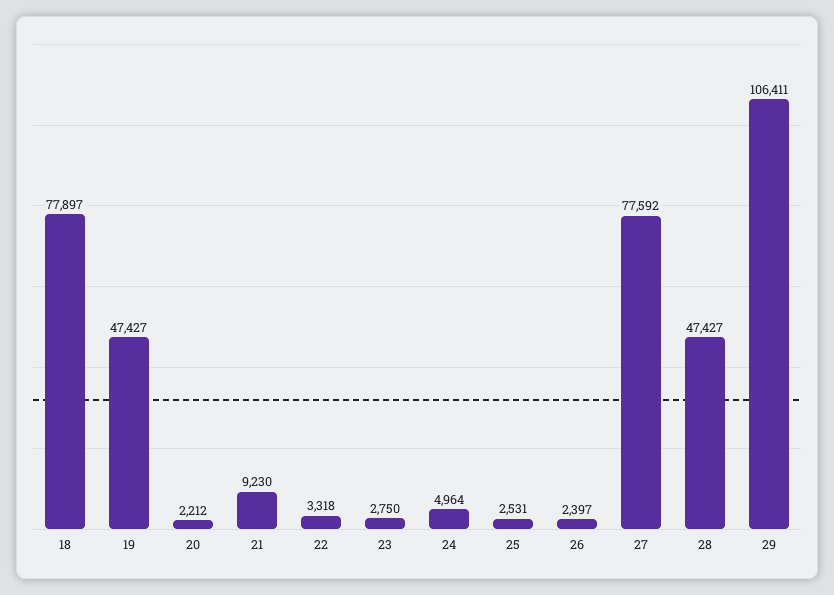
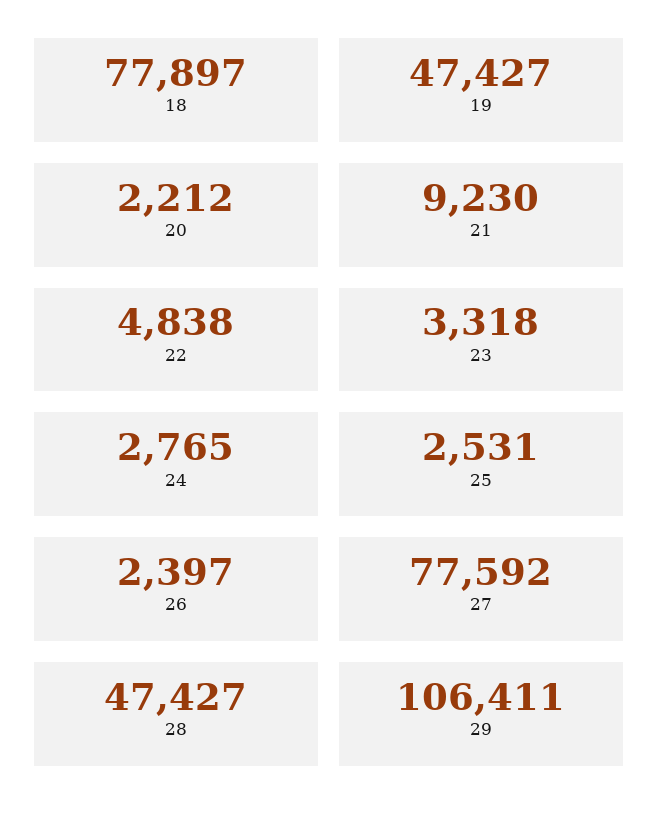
22: 3318 -> 4838
23: 2750 -> 3318
24: 4964 -> 2765

